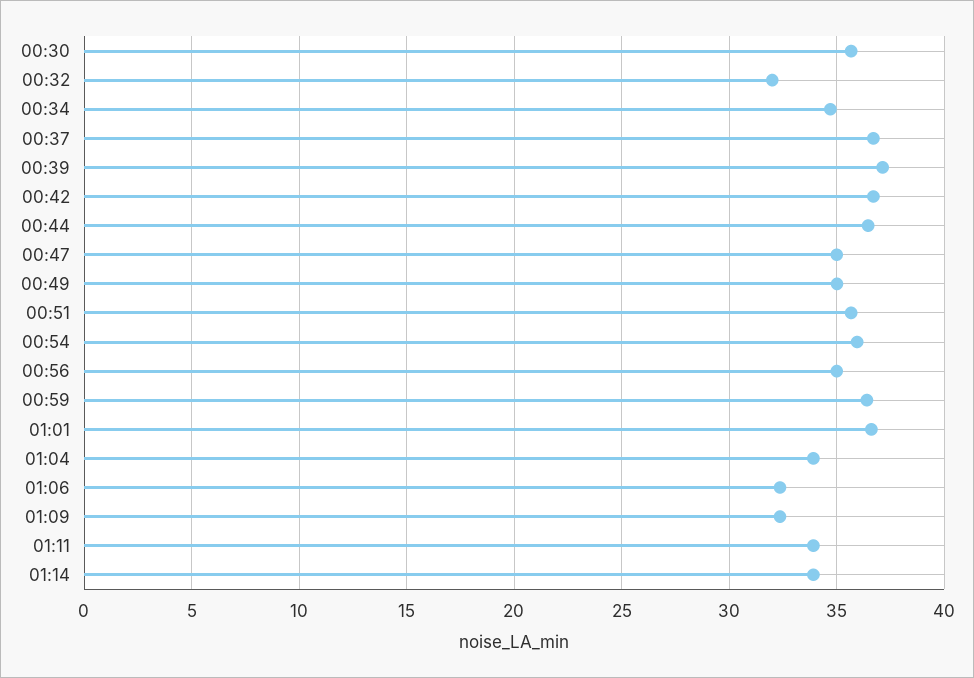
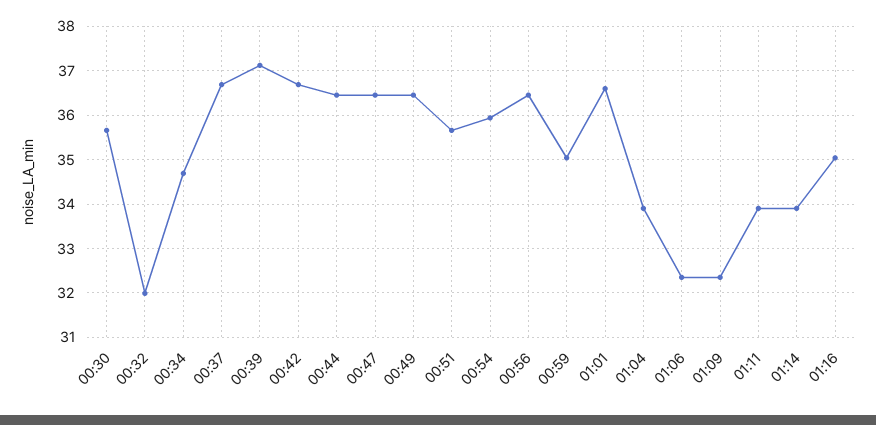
00:47: 35 -> 36.4
00:49: 35 -> 36.4
00:56: 35 -> 36.4
00:59: 36.5 -> 35
01:16: none -> 35

